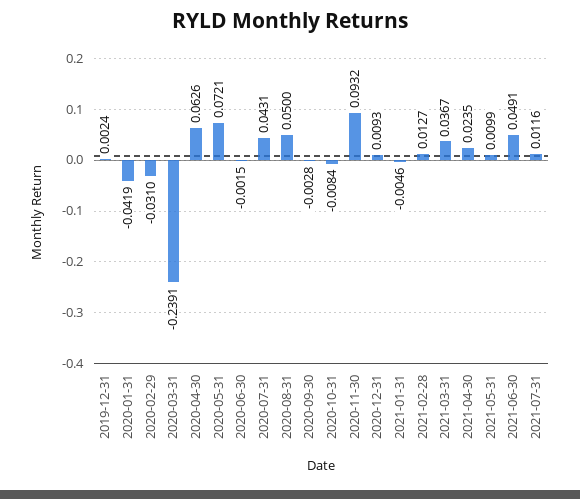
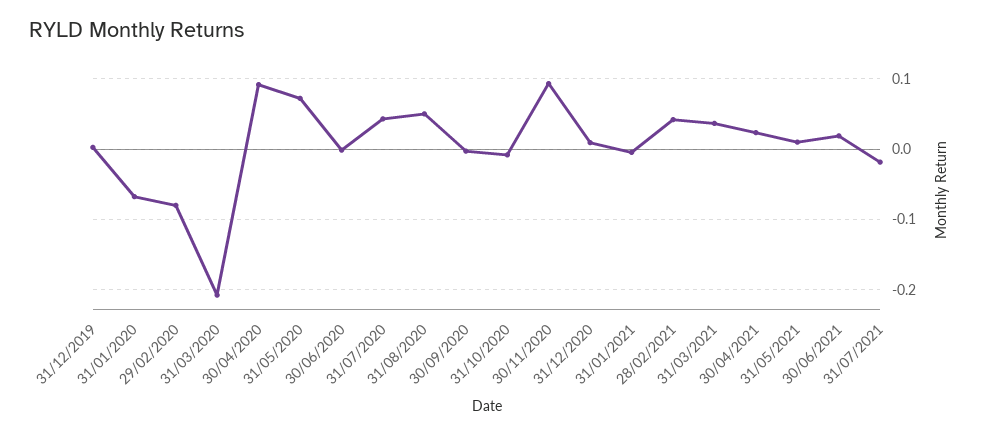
2020-01-31: -0.0419 -> -0.07
2020-02-29: -0.031 -> -0.08
2020-03-31: -0.2391 -> -0.21
2020-04-30: 0.0626 -> 0.09
2021-02-28: 0.0127 -> 0.04
2021-06-30: 0.0491 -> 0.02
2021-07-31: 0.0116 -> -0.02

